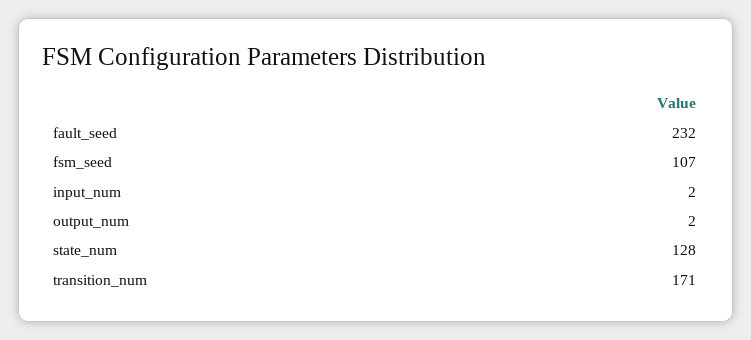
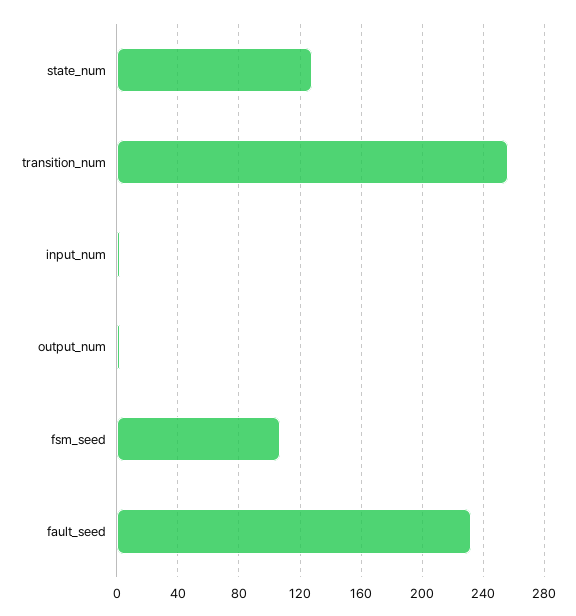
transition_num: 171 -> 255

